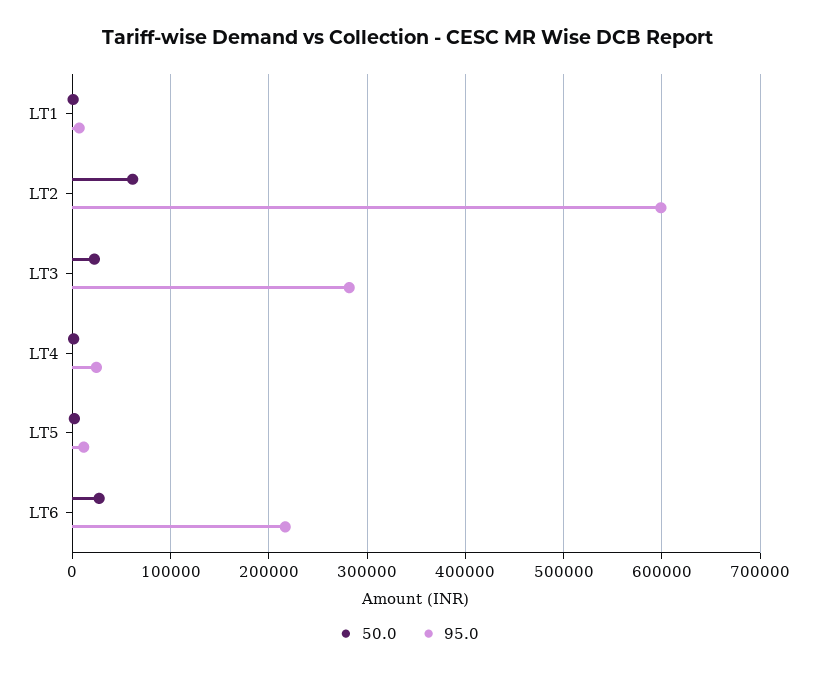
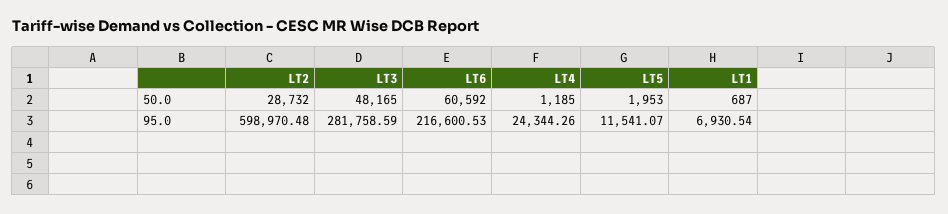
50.0, LT2: 60000 -> 28732
50.0, LT3: 20000 -> 48165
50.0, LT6: 30000 -> 60592

